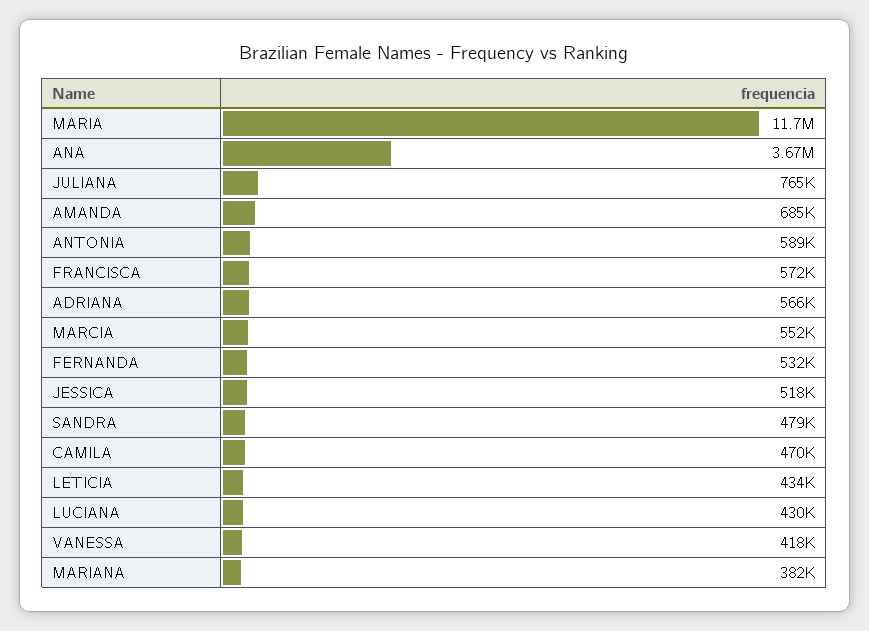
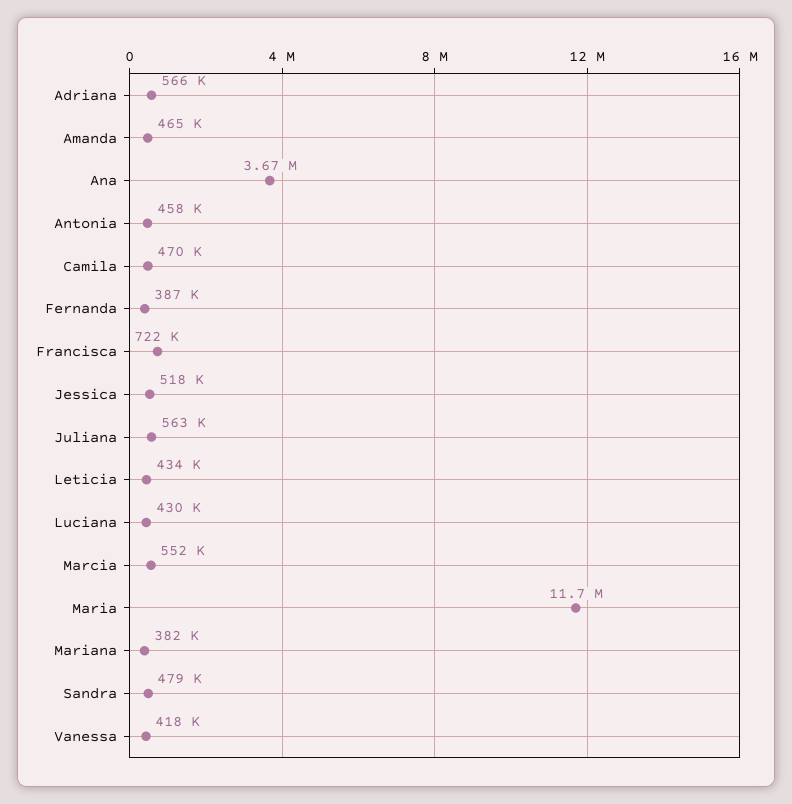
JULIANA: 765000 -> 563000
AMANDA: 685000 -> 465000
ANTONIA: 589000 -> 458000
FRANCISCA: 572000 -> 722000
FERNANDA: 532000 -> 387000

